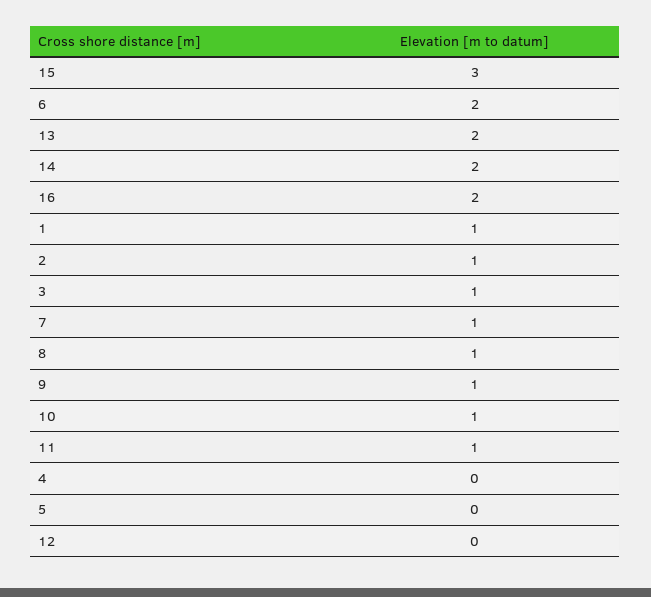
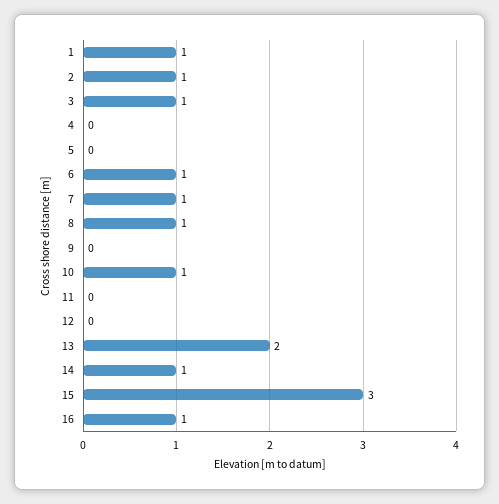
6: 2 -> 1
14: 2 -> 1
16: 2 -> 1
9: 1 -> 0
11: 1 -> 0

